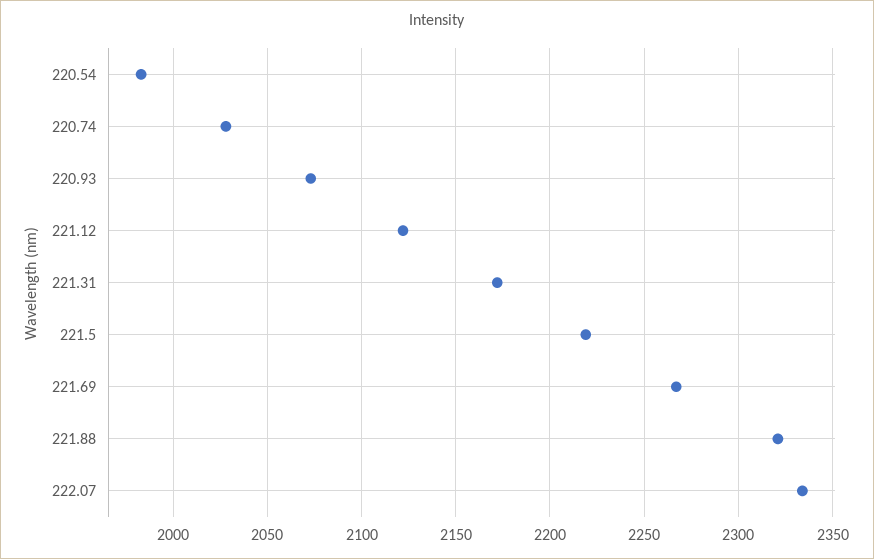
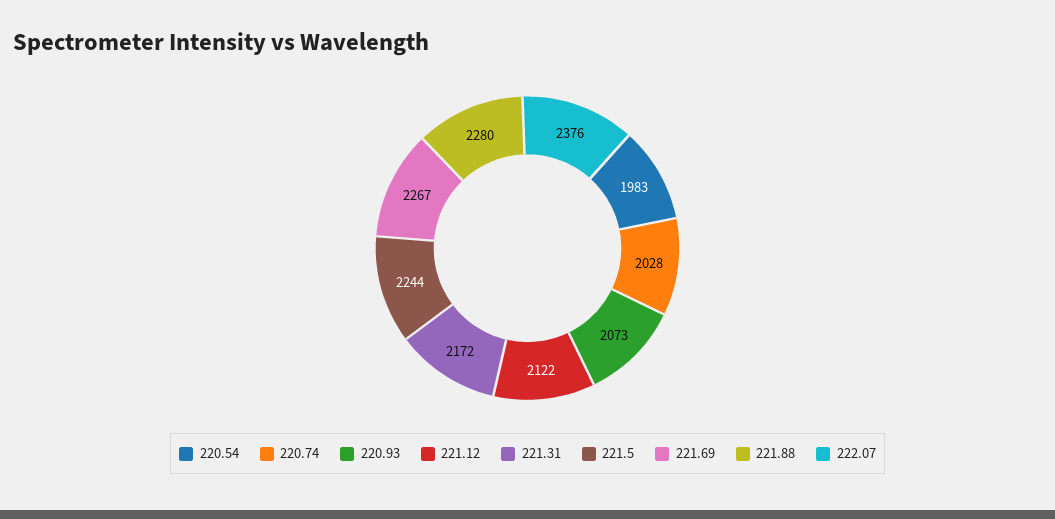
221.5: 2220 -> 2244
221.88: 2320 -> 2280
222.07: 2335 -> 2376

